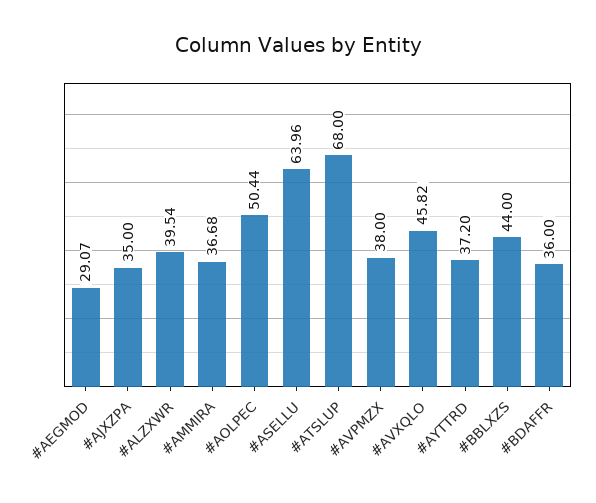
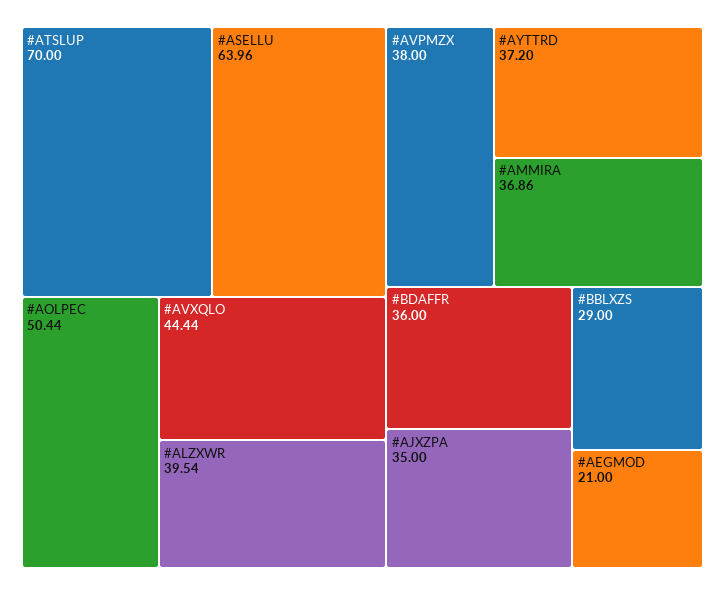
#AEGMOD: 29.07 -> 21
#AMMIRA: 36.68 -> 36.86
#ATSLUP: 68 -> 70
#AVXQLO: 45.82 -> 44.44
#BBLXZS: 44 -> 29

